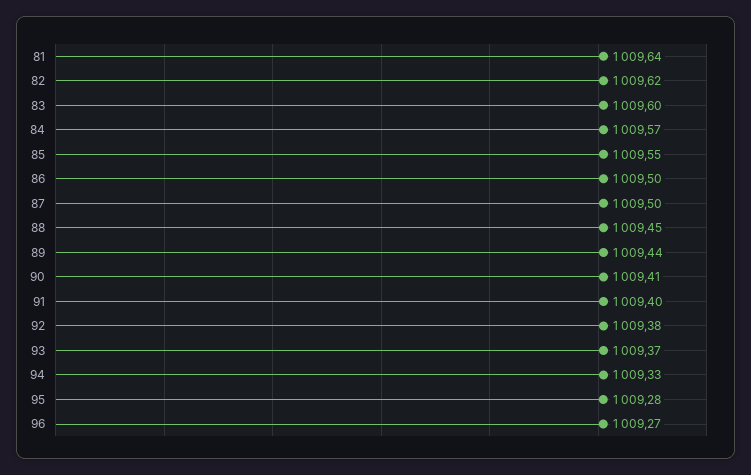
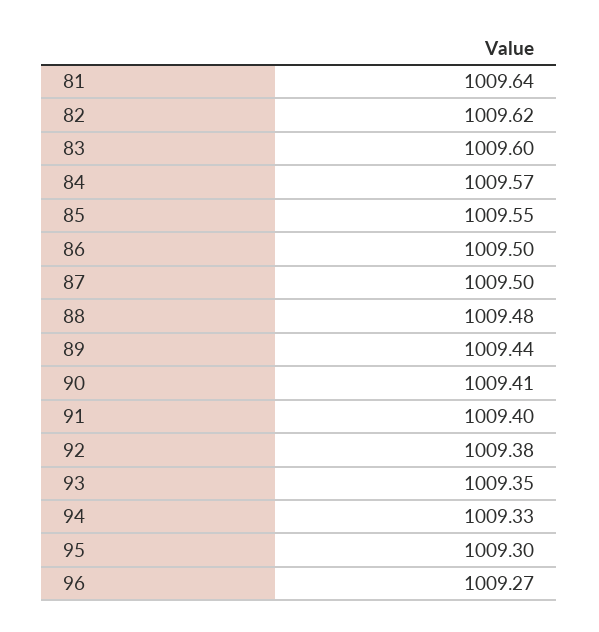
88: 1009.45 -> 1009.48
93: 1009.37 -> 1009.35
95: 1009.28 -> 1009.3

